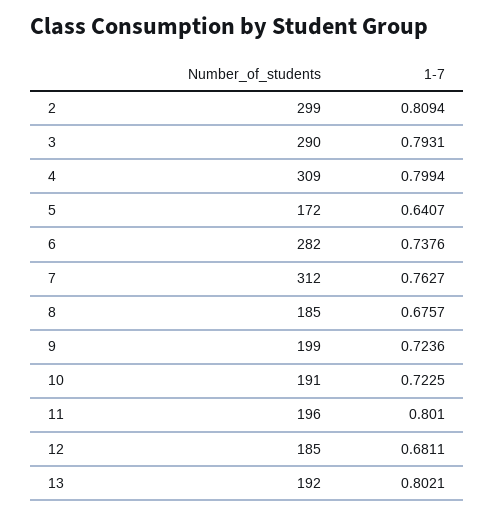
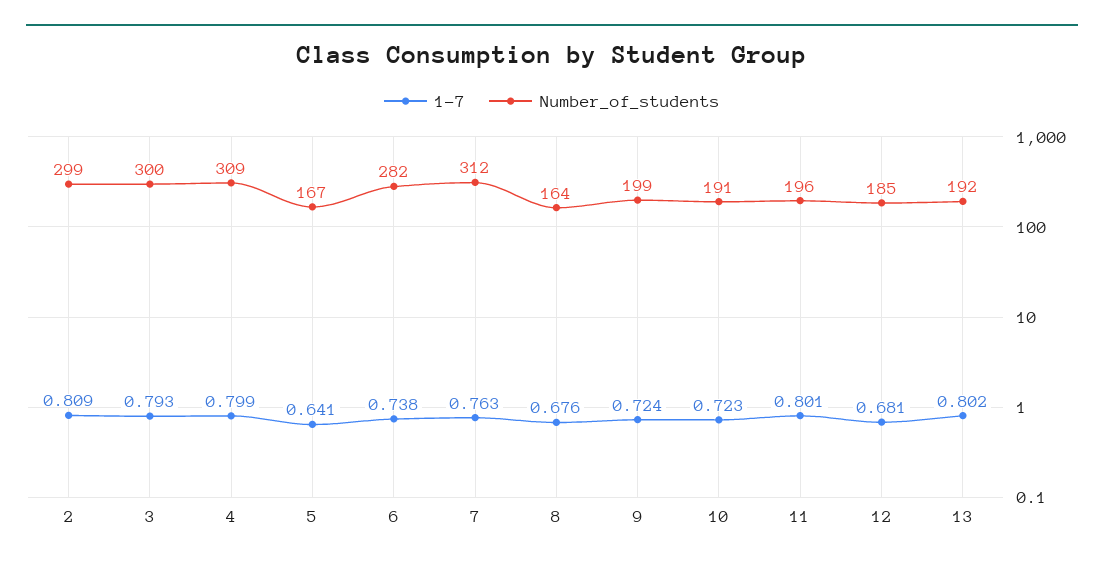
Number_of_students, 3: 290 -> 300
Number_of_students, 5: 172 -> 167
Number_of_students, 8: 185 -> 164

